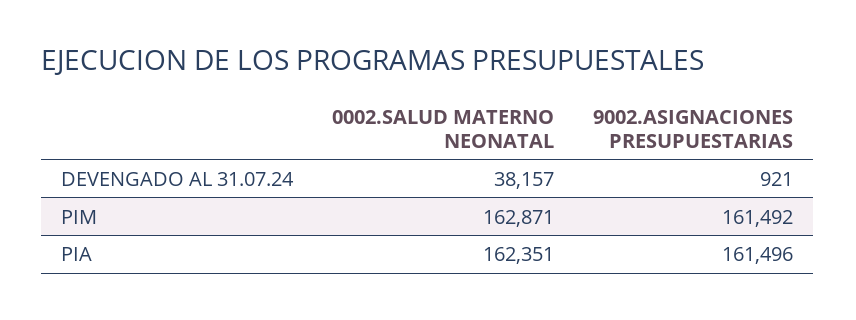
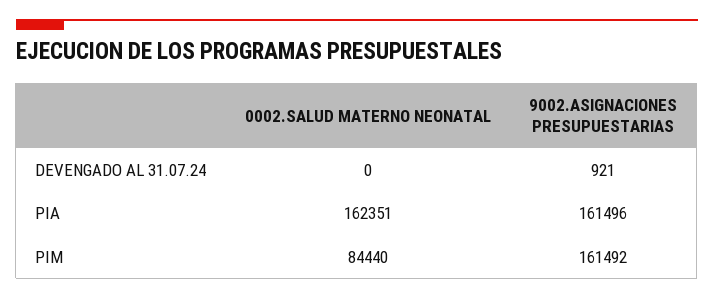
0002.SALUD MATERNO NEONATAL, DEVENGADO AL 31.07.24: 38157 -> 0
0002.SALUD MATERNO NEONATAL, PIM: 162871 -> 84440

